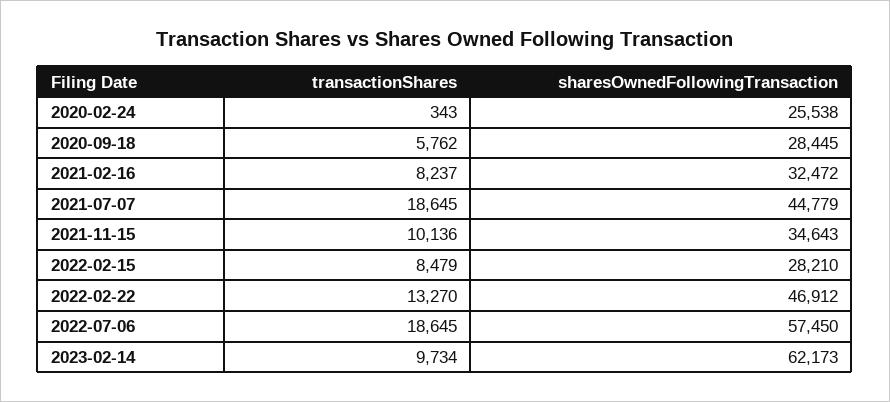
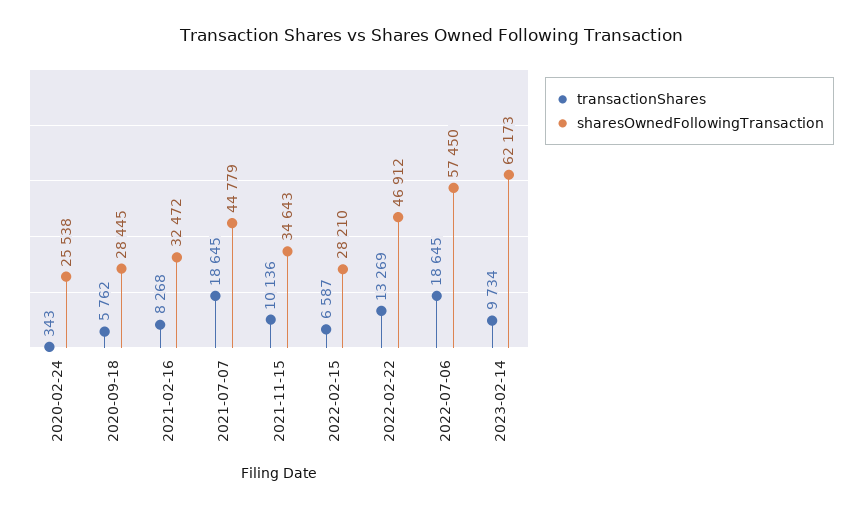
transactionShares, 2021-02-16: 8237 -> 8268
transactionShares, 2022-02-15: 8479 -> 6587
transactionShares, 2022-02-22: 13270 -> 13269

